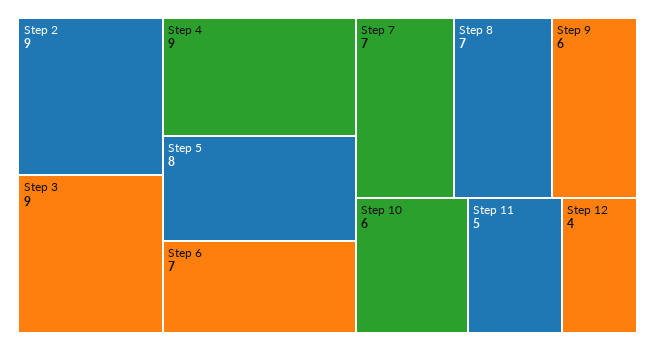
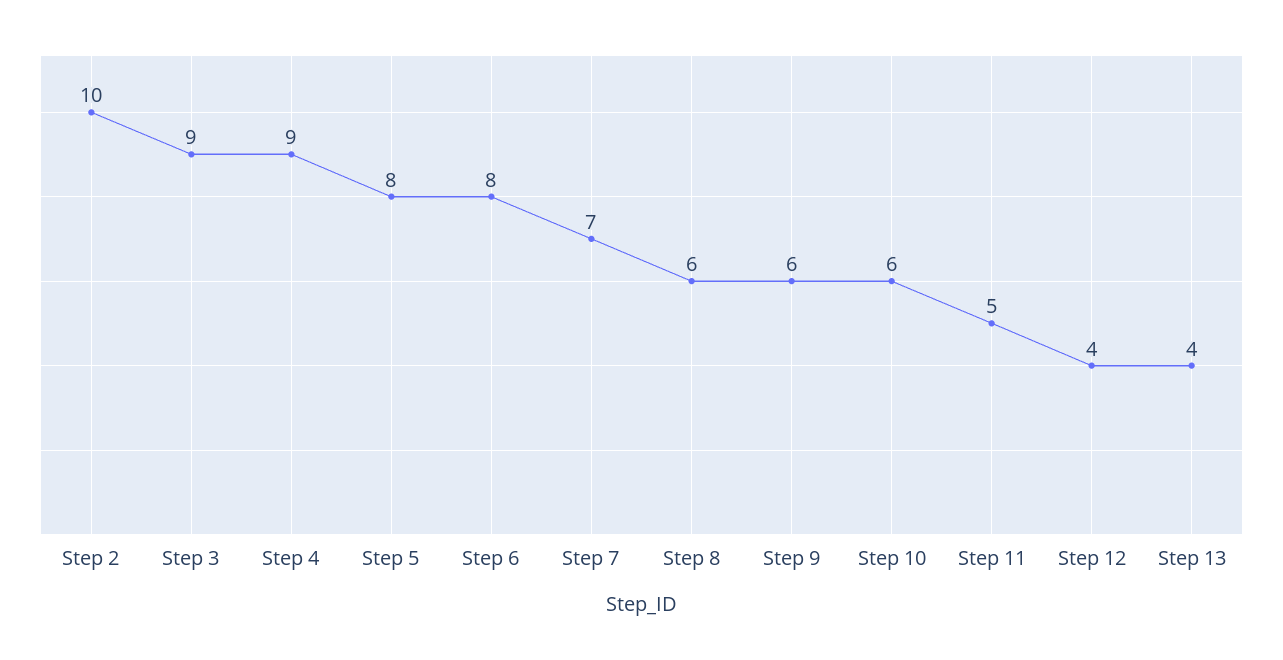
Step 2: 9 -> 10
Step 6: 7 -> 8
Step 8: 7 -> 6
Step 13: none -> 4

